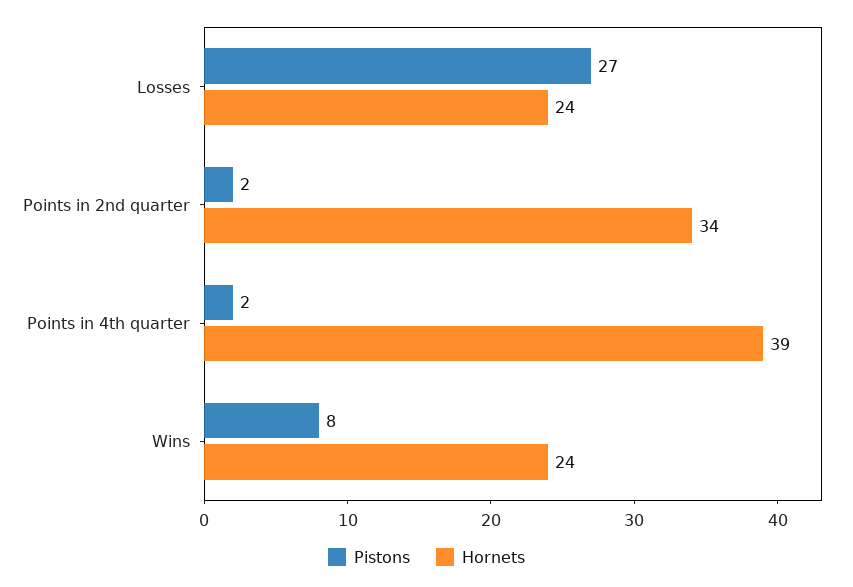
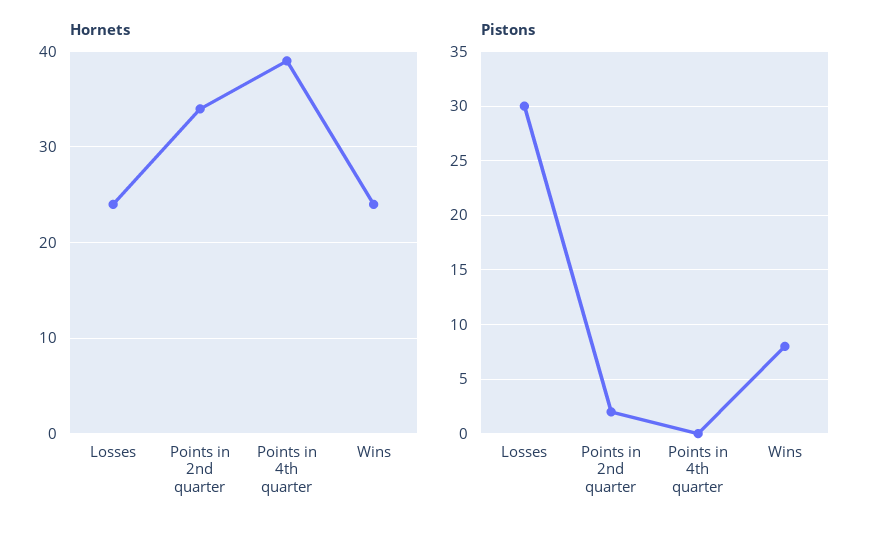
Pistons, Losses: 27 -> 30
Pistons, Points in 4th quarter: 2 -> 0

